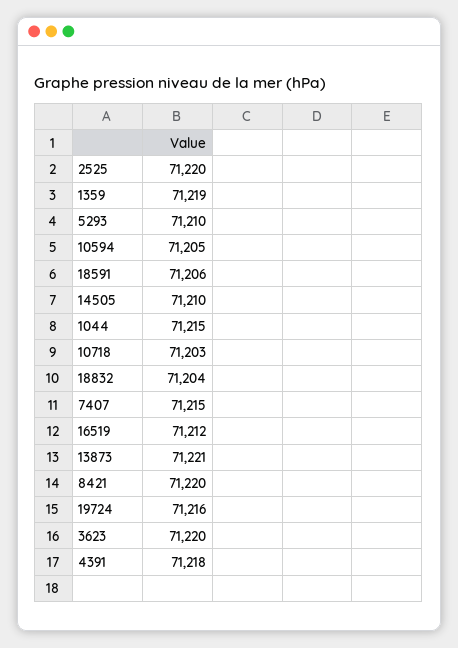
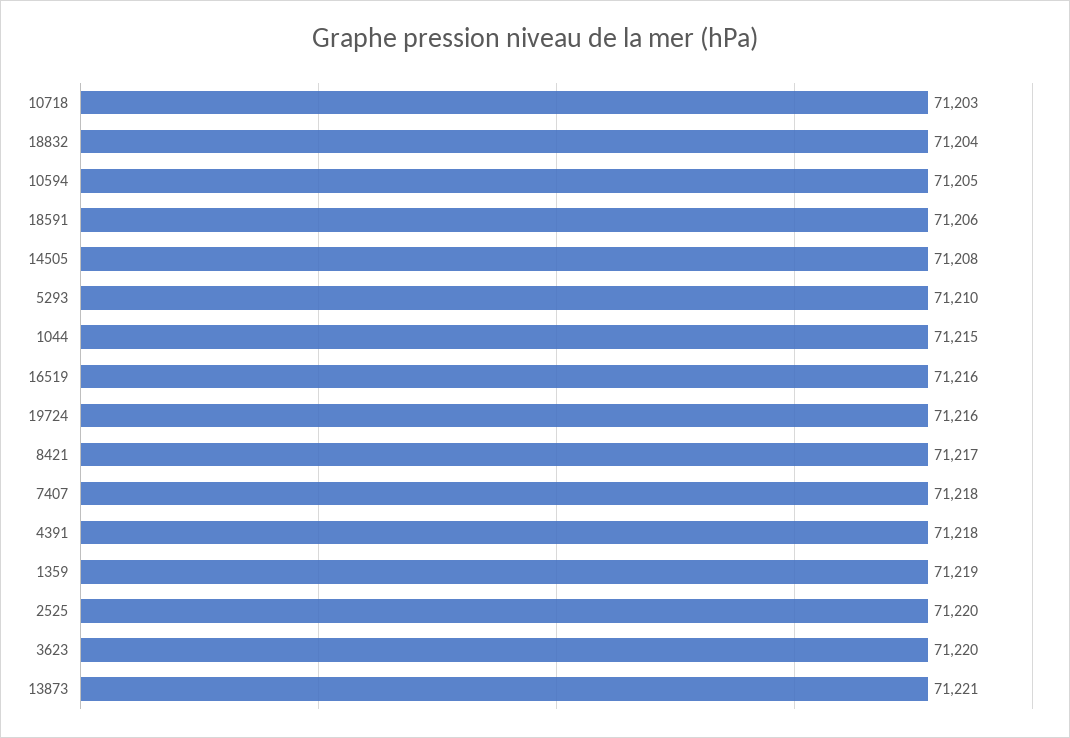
14505: 71210 -> 71208
7407: 71215 -> 71218
16519: 71212 -> 71216
8421: 71220 -> 71217

